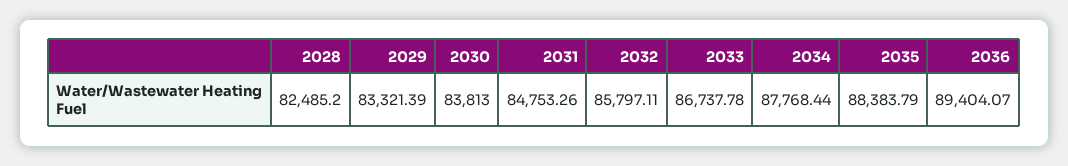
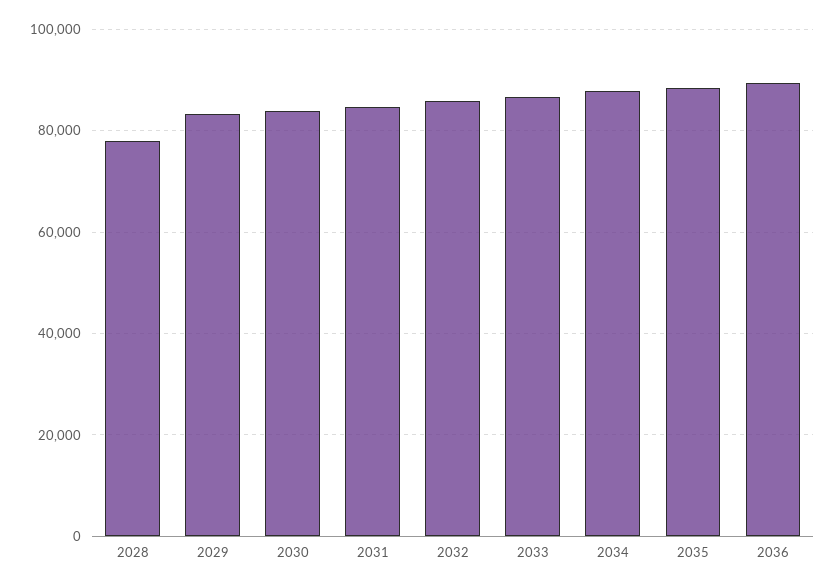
2028: 82485.2 -> 78000

